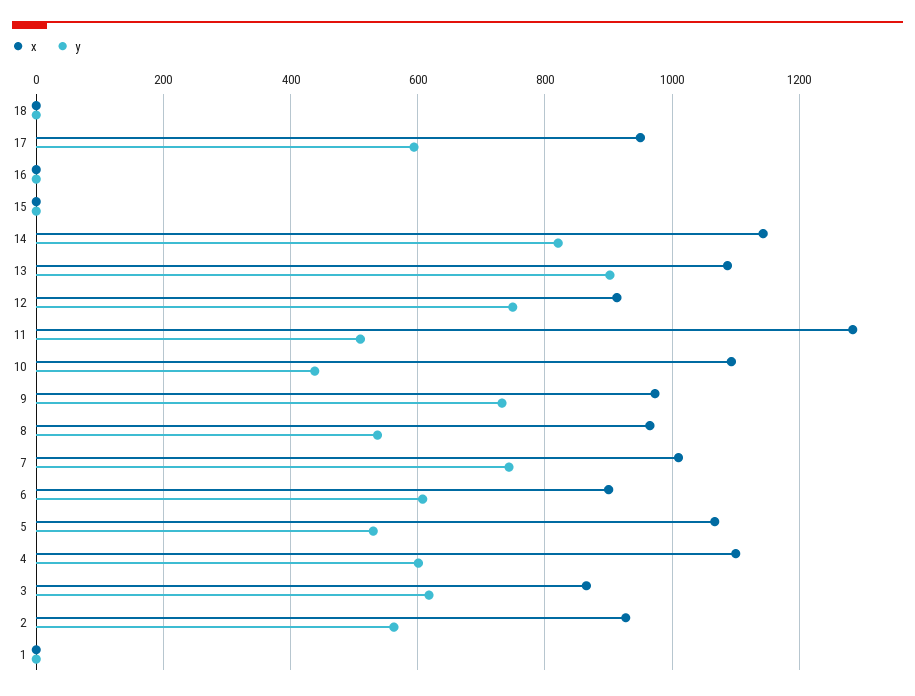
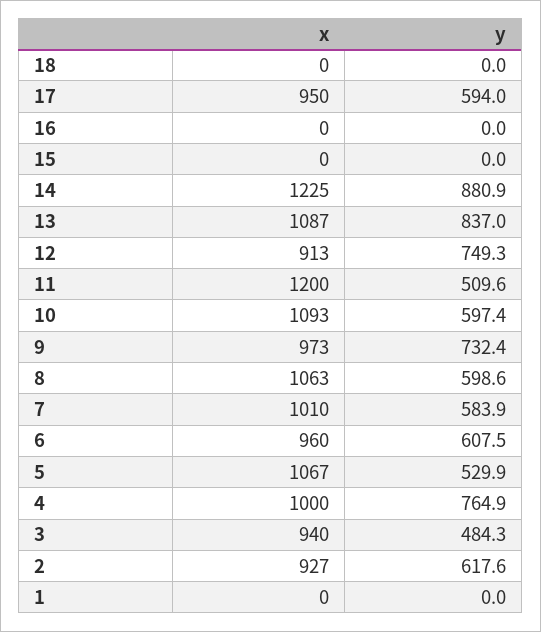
x, 14: 1140 -> 1225
y, 14: 820 -> 880.9
y, 13: 900 -> 837
x, 11: 1280 -> 1200
y, 10: 440 -> 597.4
x, 8: 960 -> 1063
y, 8: 540 -> 598.6
y, 7: 740 -> 583.9
x, 6: 900 -> 960
x, 4: 1100 -> 1000
y, 4: 600 -> 764.9
x, 3: 860 -> 940
y, 3: 620 -> 484.3
y, 2: 560 -> 617.6

